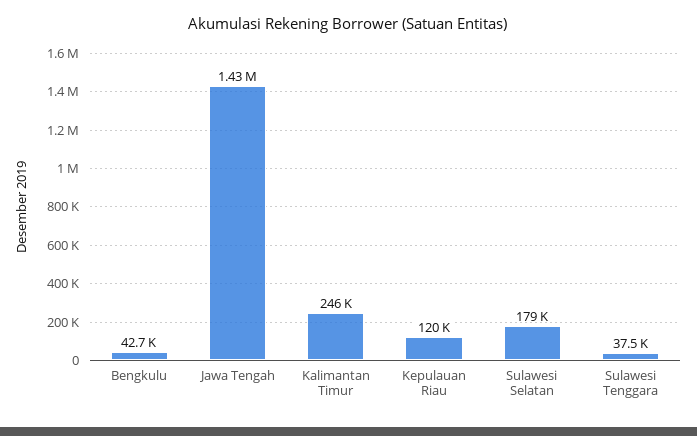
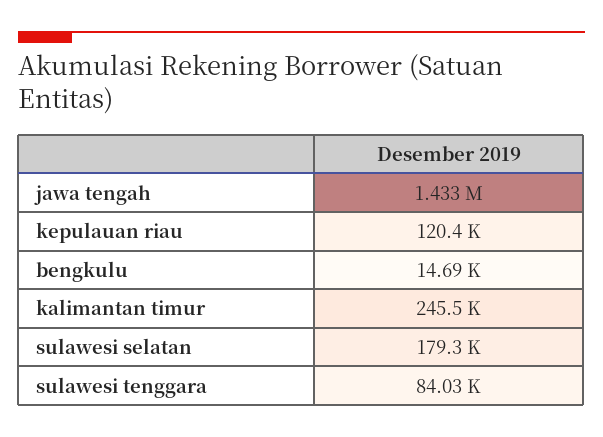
Bengkulu: 42700 -> 14690
Sulawesi Tenggara: 37500 -> 84030

